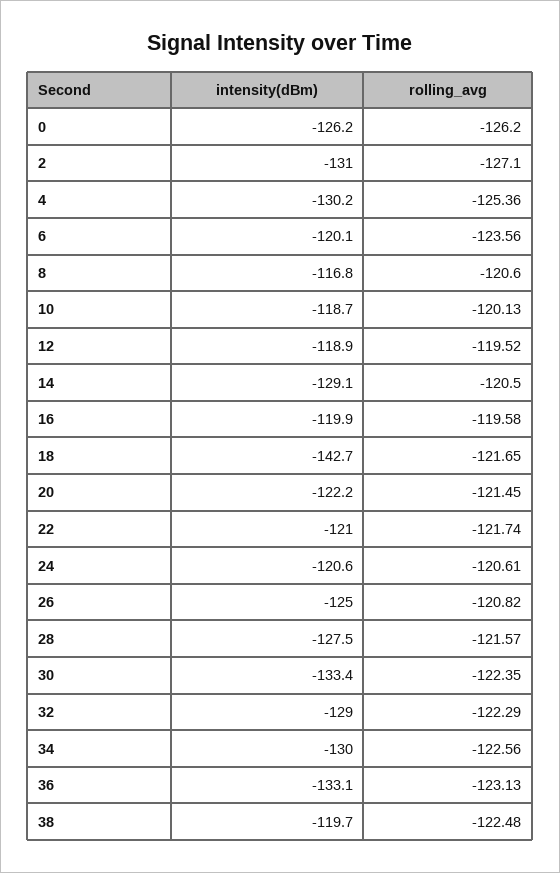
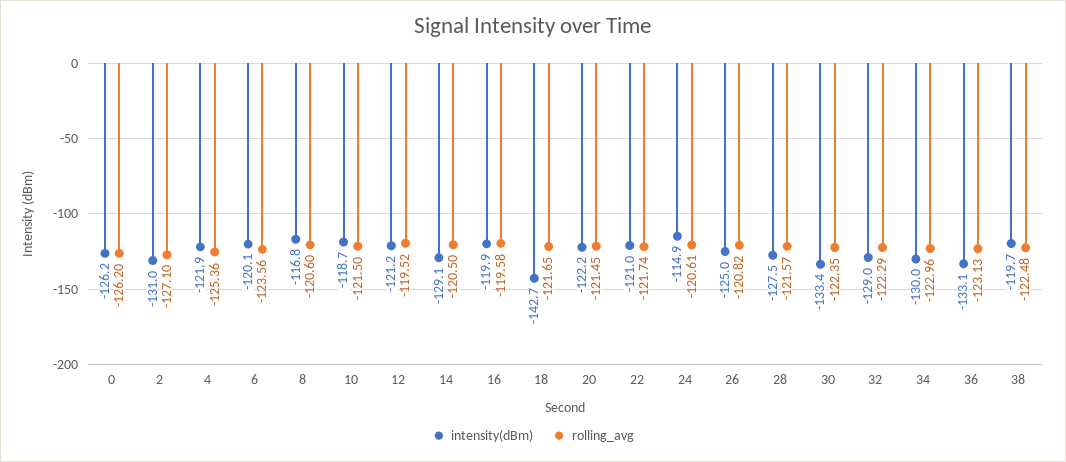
intensity(dBm), 4: -130.2 -> -121.9
rolling_avg, 10: -120.13 -> -121.5
intensity(dBm), 12: -118.9 -> -121.2
intensity(dBm), 24: -120.6 -> -114.9
rolling_avg, 34: -122.56 -> -122.96

